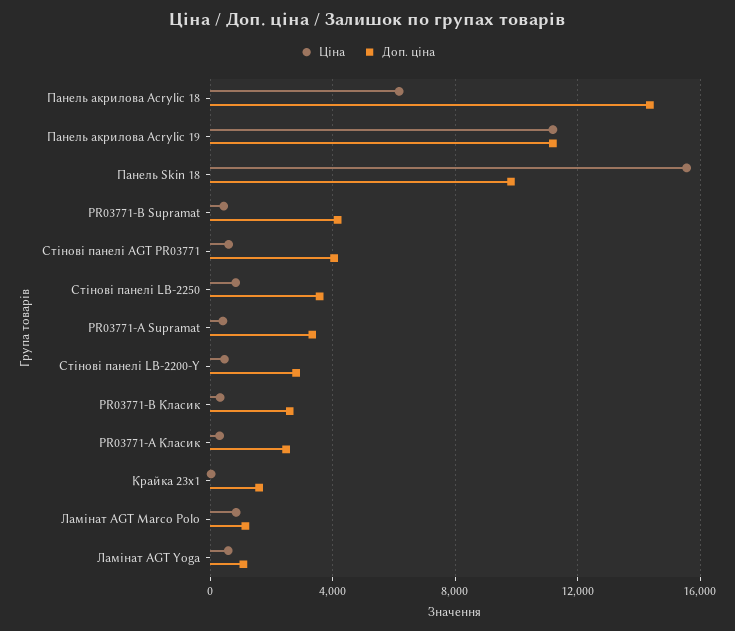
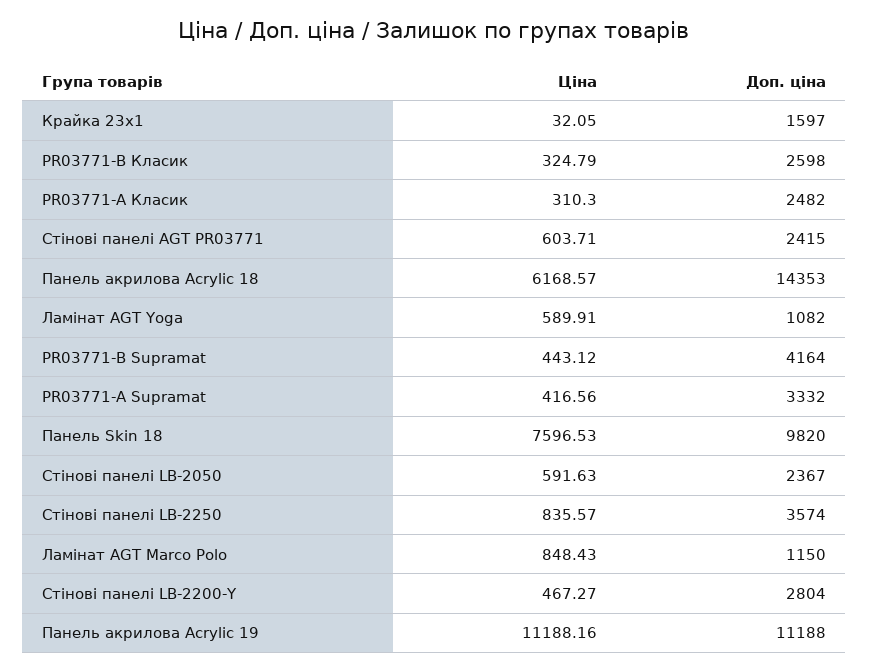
Ціна, Панель Skin 18: 15500 -> 7596.53
Доп. ціна, Стінові панелі AGT PR03771: 4000 -> 2415
Ціна, Стінові панелі LB-2050: none -> 591.63
Доп. ціна, Стінові панелі LB-2050: none -> 2367

